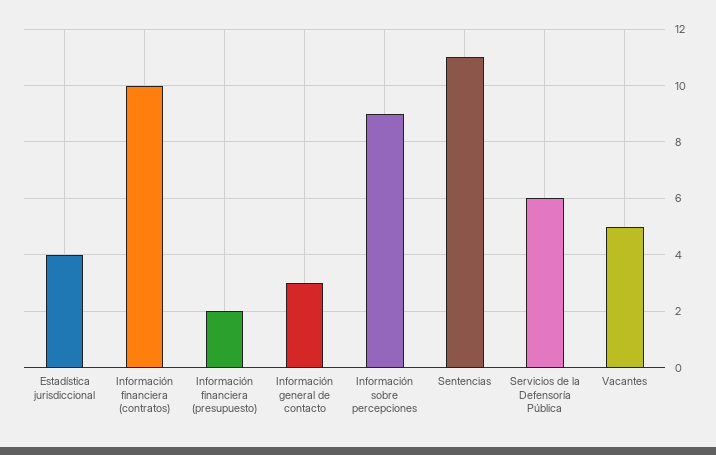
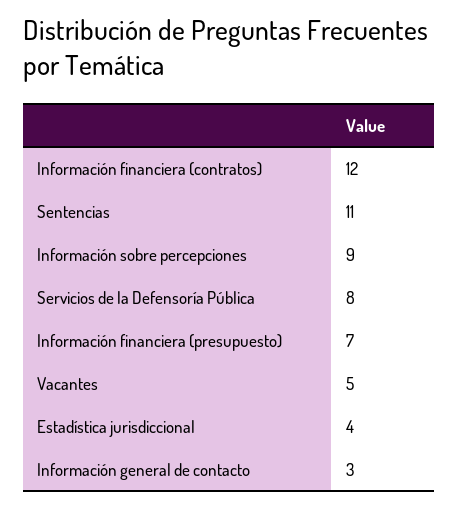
Información financiera (contratos): 10 -> 12
Información financiera (presupuesto): 2 -> 7
Servicios de la Defensoría Pública: 6 -> 8

